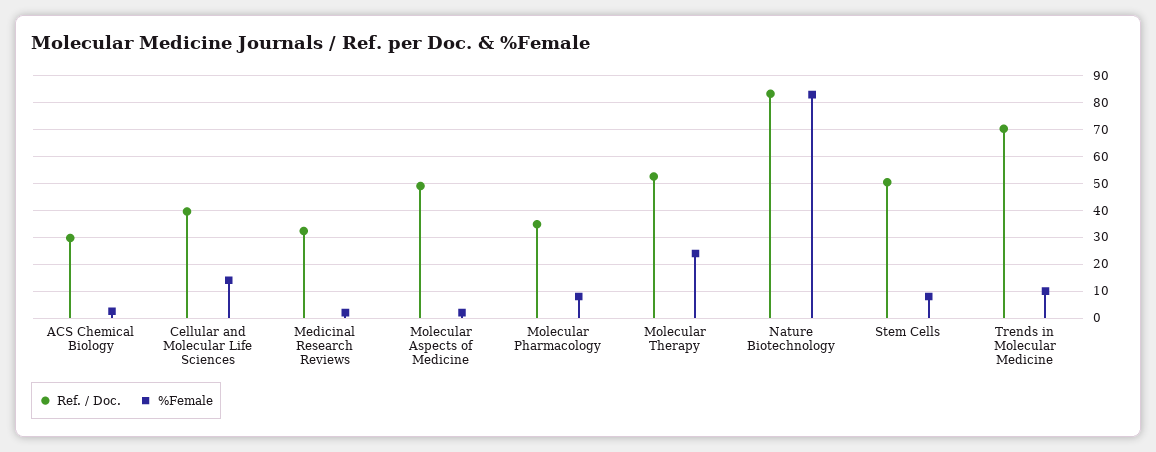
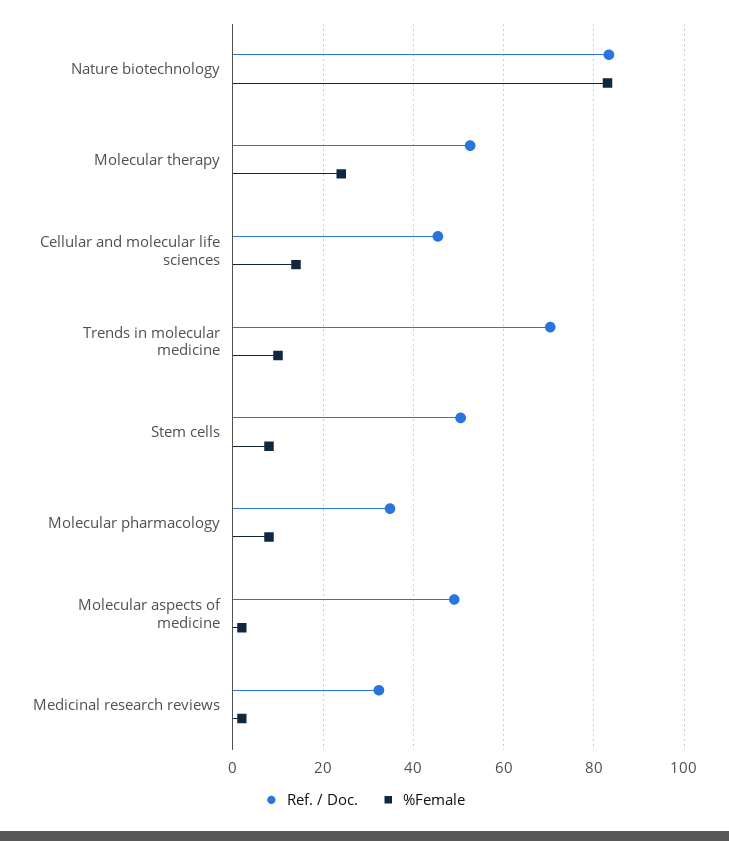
Ref. / Doc., ACS Chemical Biology: 30 -> none
%Female, ACS Chemical Biology: 2.5 -> none
Ref. / Doc., Cellular and Molecular Life Sciences: 40 -> 46

